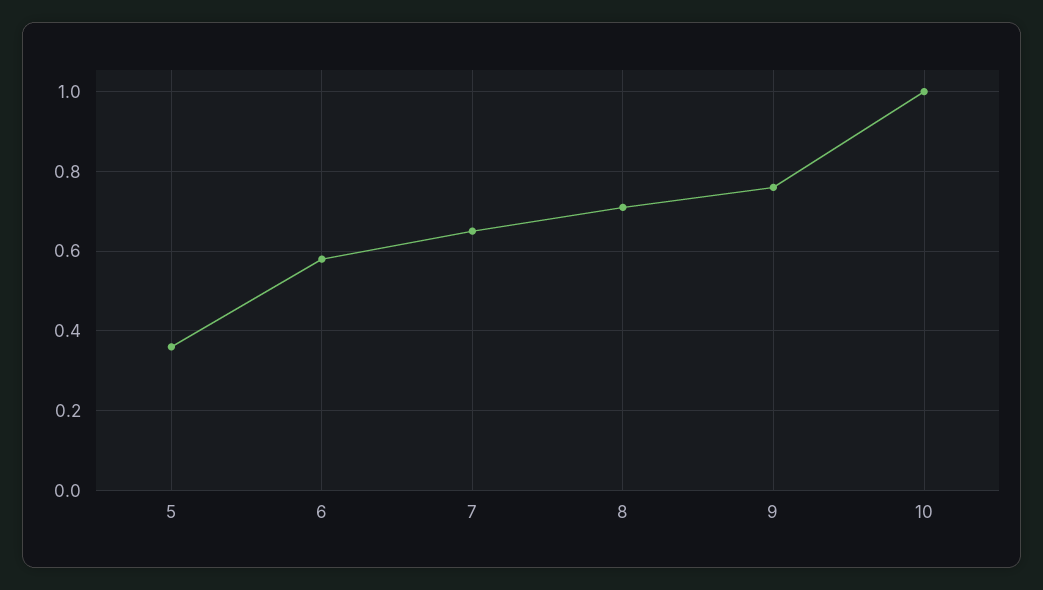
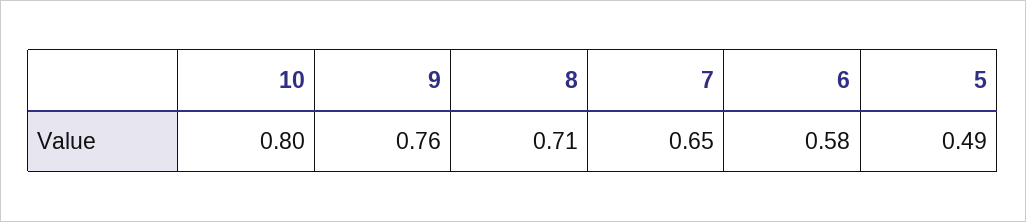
5: 0.35 -> 0.49
10: 1 -> 0.8

